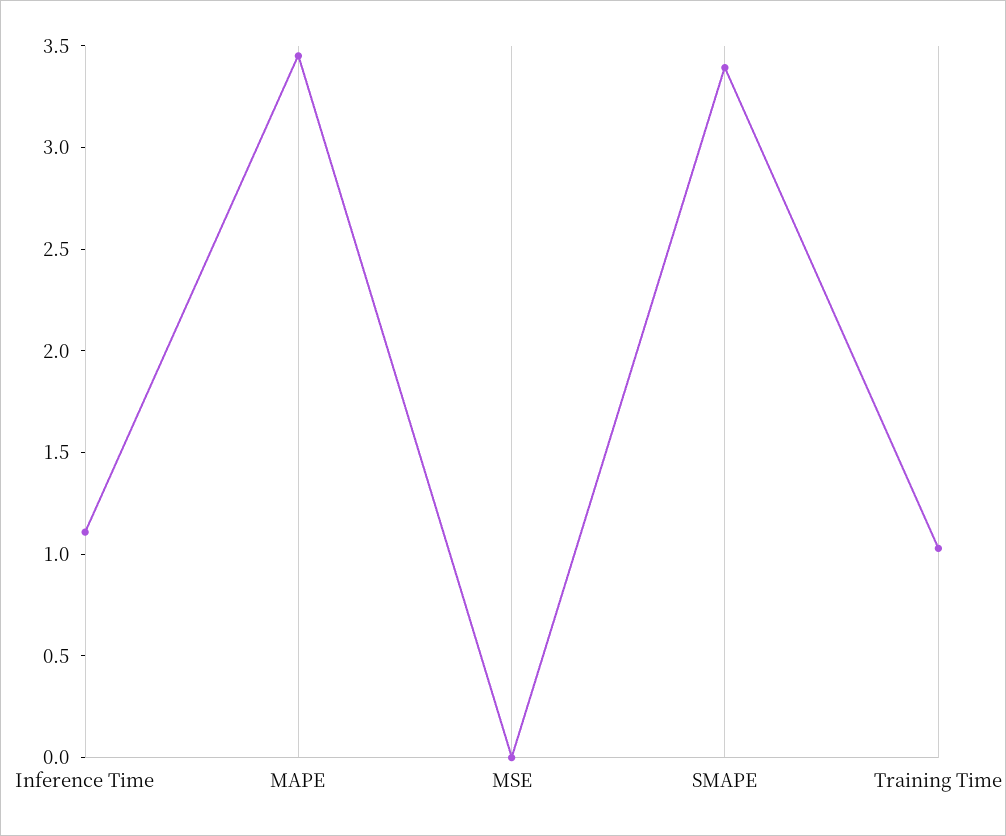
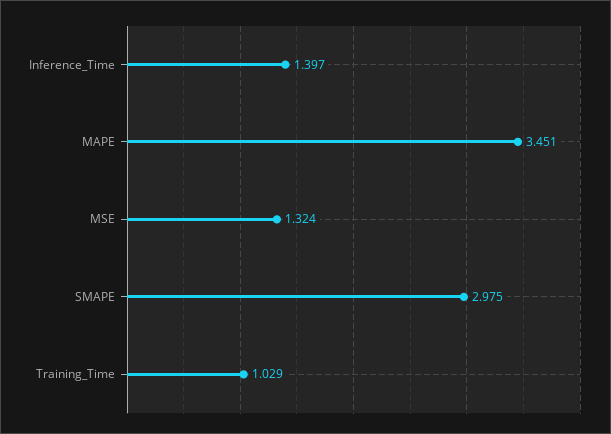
Inference Time: 1.1 -> 1.397
MSE: 0 -> 1.324
SMAPE: 3.4 -> 2.975

